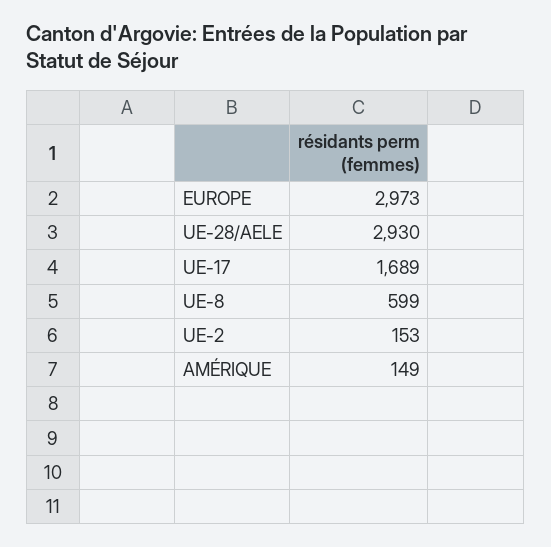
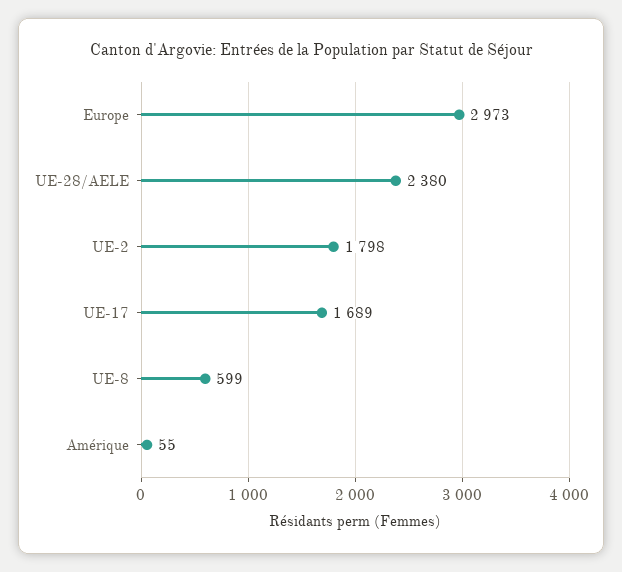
UE-28/AELE: 2930 -> 2380
UE-2: 153 -> 1798
AMÉRIQUE: 149 -> 55

